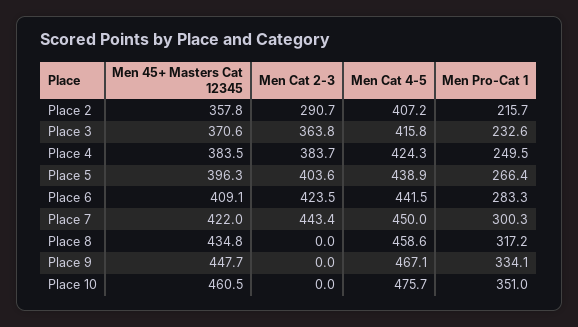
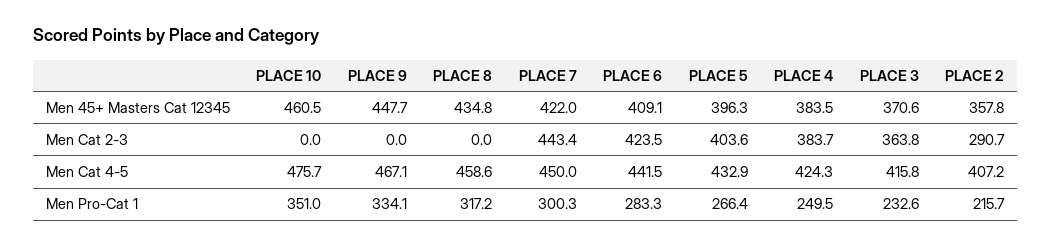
Men Cat 4-5, Place 5: 438.9 -> 432.9

